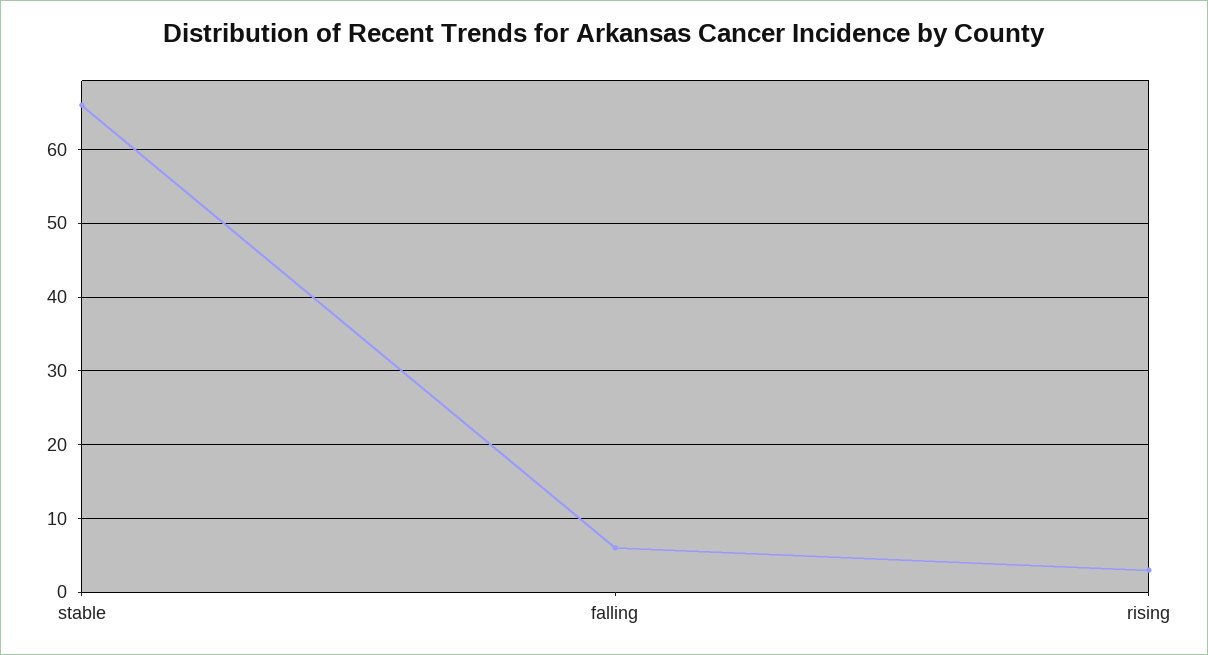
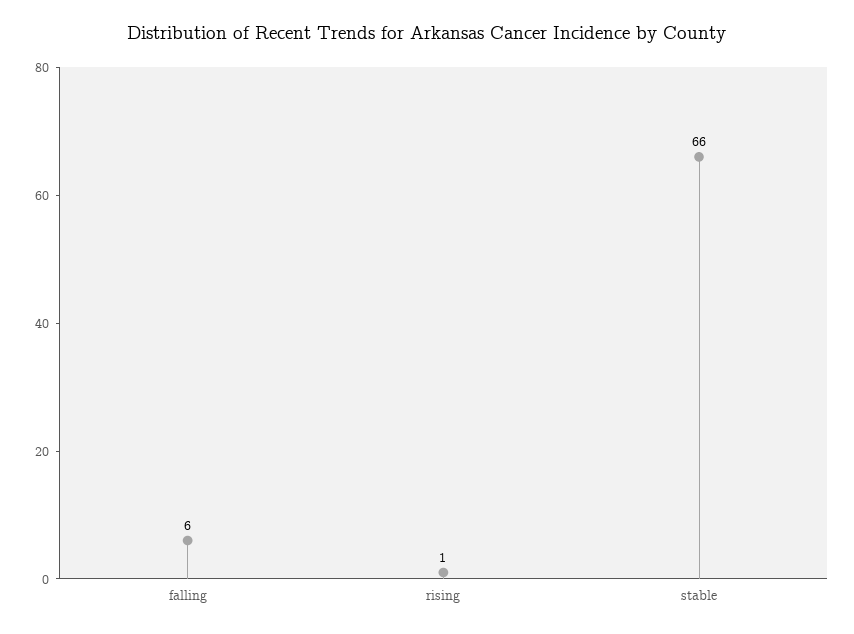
rising: 3 -> 1

